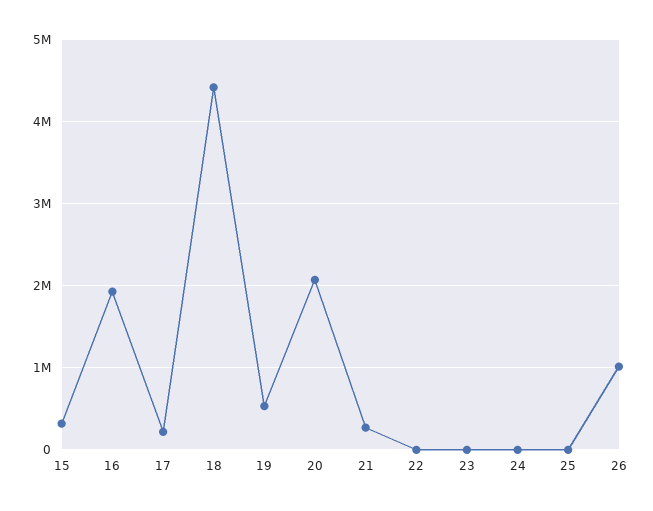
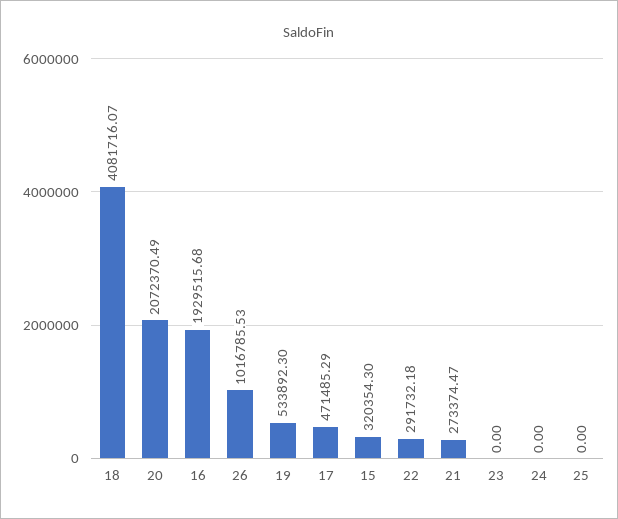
17: 200000 -> 471485.29
18: 4400000 -> 4081716.07
22: 0 -> 291732.18

